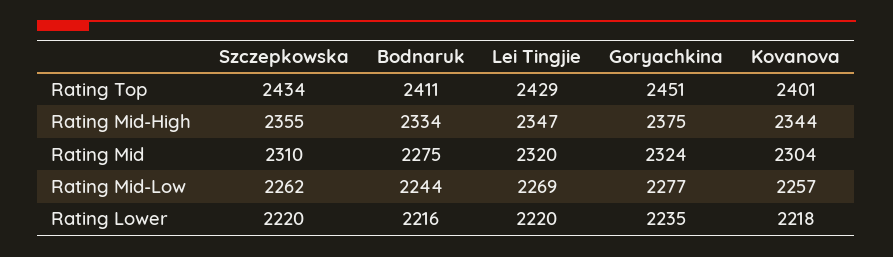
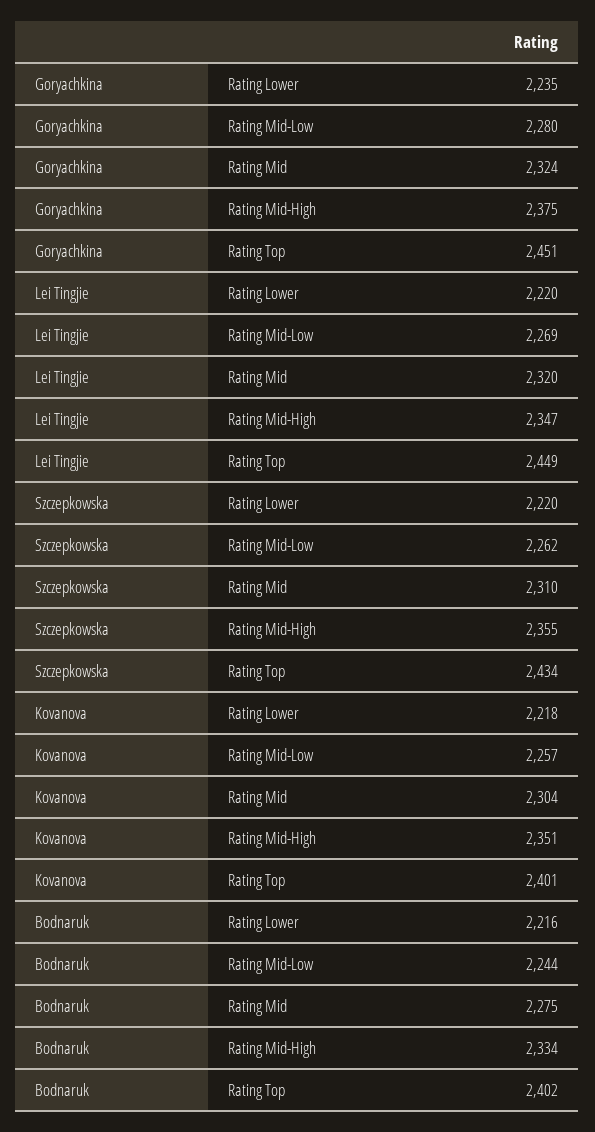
Bodnaruk, Rating Top: 2411 -> 2402
Lei Tingjie, Rating Top: 2429 -> 2449
Kovanova, Rating Mid-High: 2344 -> 2351
Goryachkina, Rating Mid-Low: 2277 -> 2280

